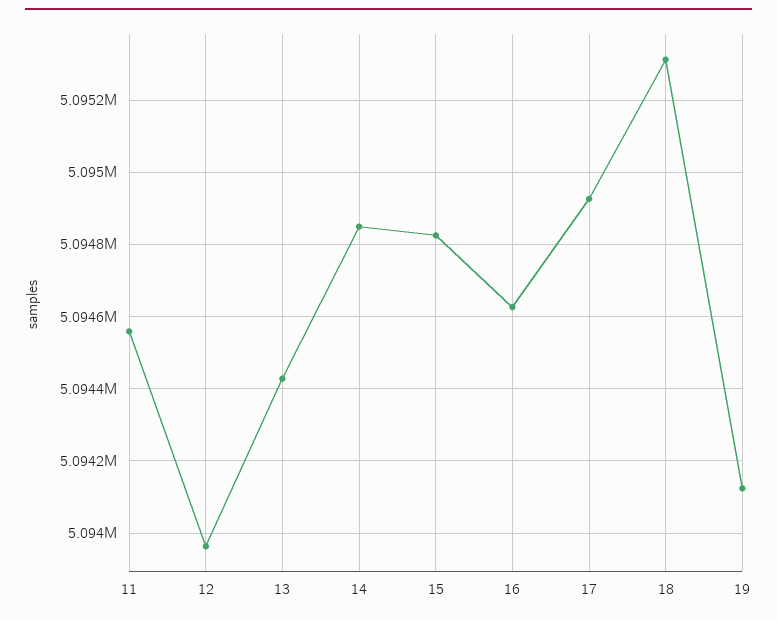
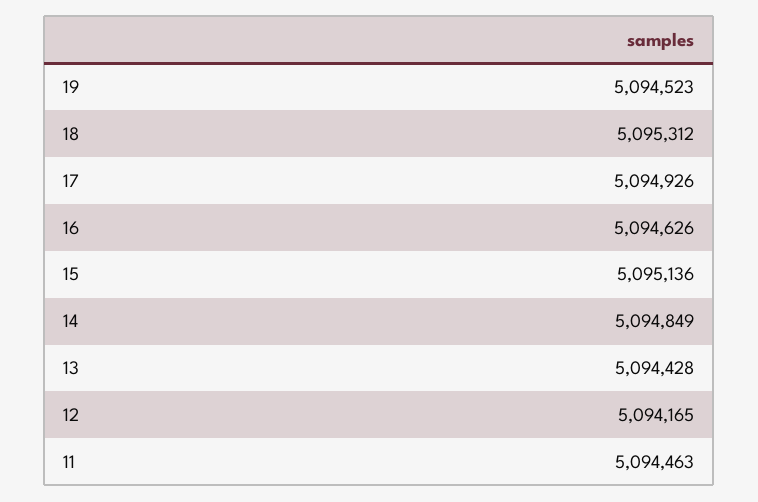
11: 5094560 -> 5094463
12: 5093960 -> 5094165
15: 5094820 -> 5095136
19: 5094120 -> 5094523

